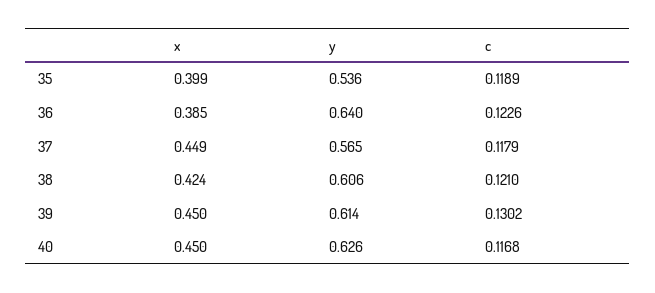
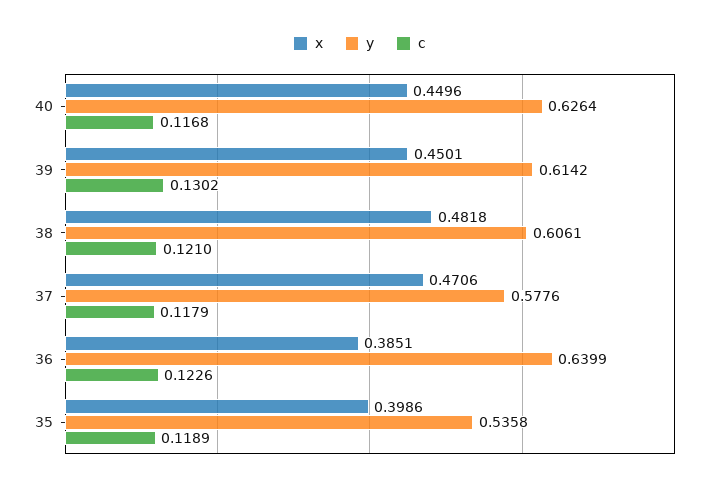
x, 37: 0.449 -> 0.4706
y, 37: 0.565 -> 0.5776
x, 38: 0.424 -> 0.4818

